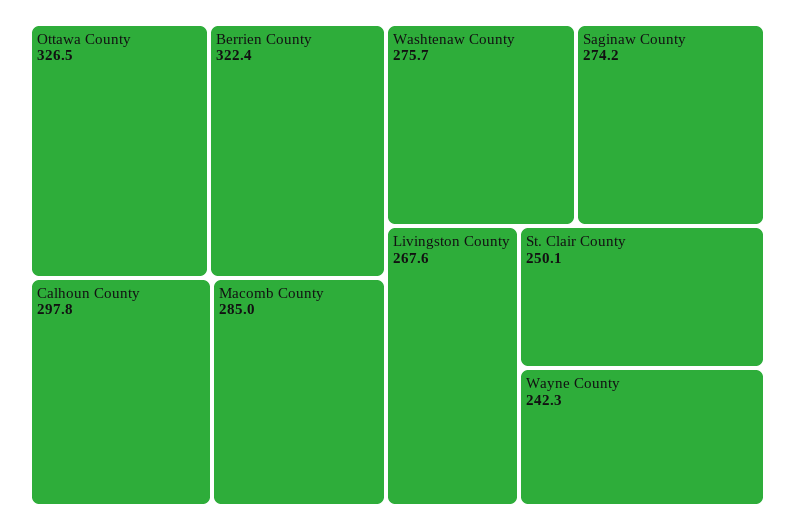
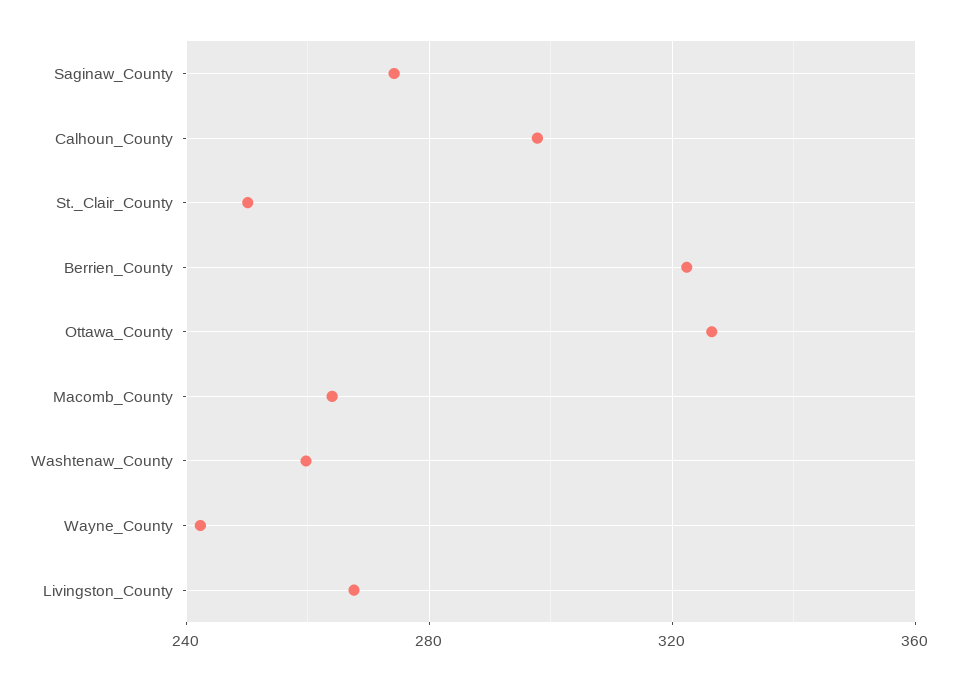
Macomb County: 285 -> 265
Washtenaw County: 275.7 -> 260

